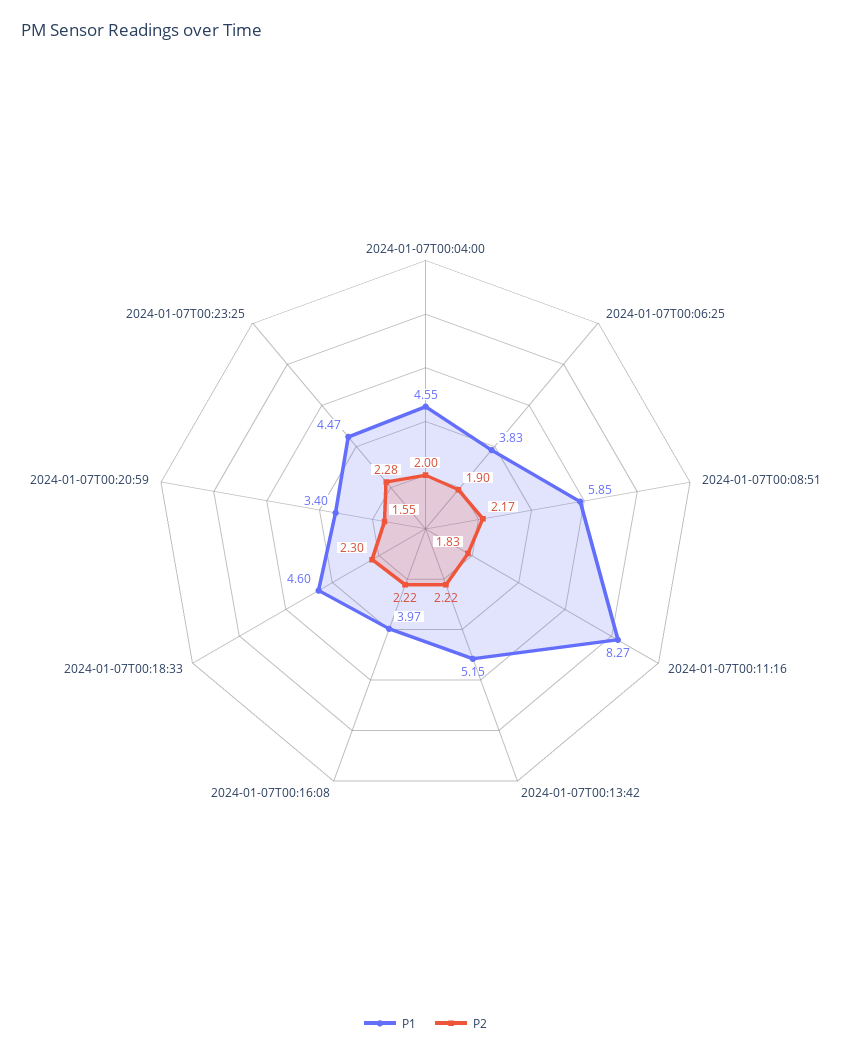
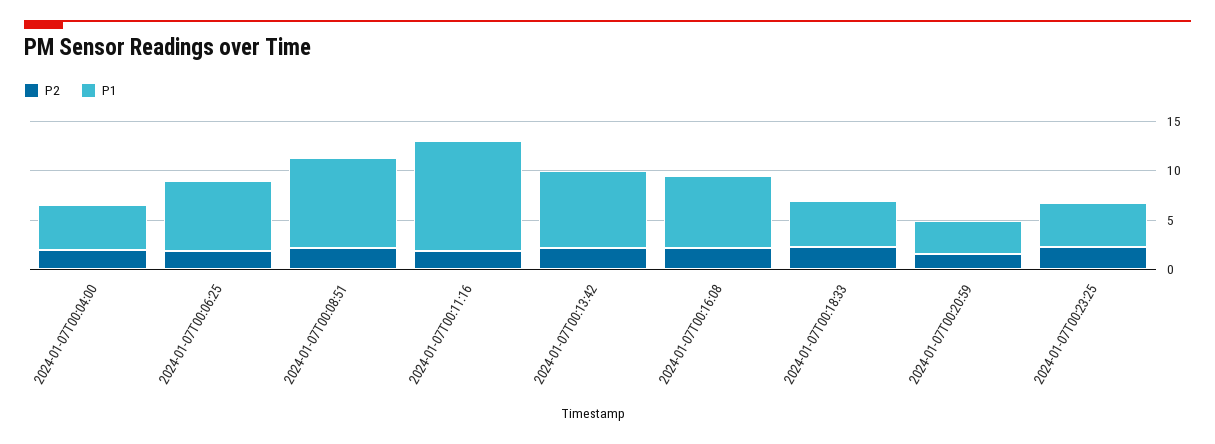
P1, 2024-01-07T00:06:25: 3.83 -> 7
P1, 2024-01-07T00:08:51: 5.85 -> 9
P1, 2024-01-07T00:11:16: 8.27 -> 11
P1, 2024-01-07T00:13:42: 5.15 -> 8
P1, 2024-01-07T00:16:08: 3.97 -> 7

